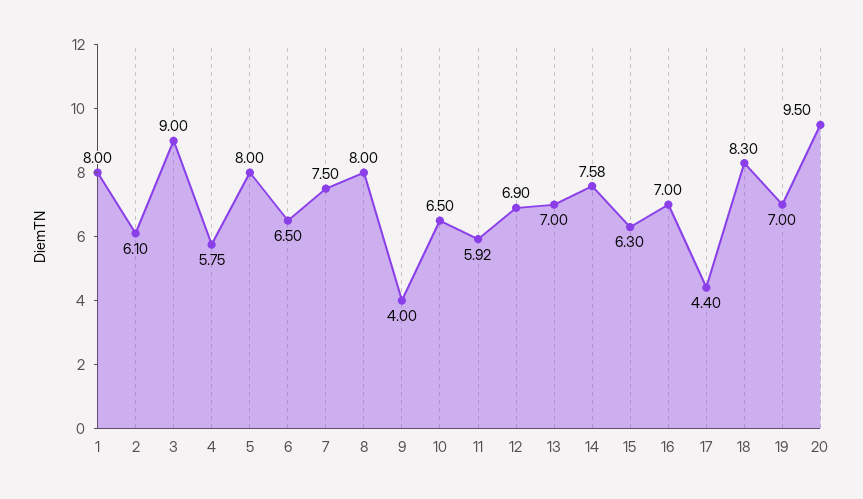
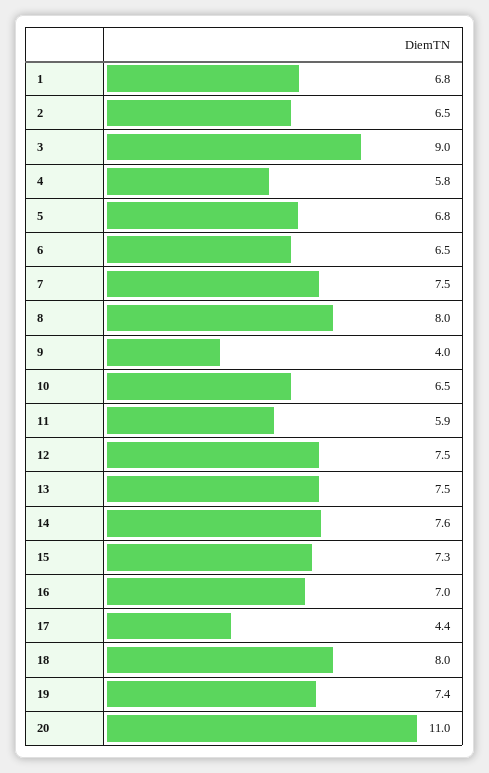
1: 8 -> 6.8
2: 6.1 -> 6.5
5: 8 -> 6.8
12: 6.9 -> 7.5
13: 7 -> 7.5
15: 6.3 -> 7.3
18: 8.3 -> 8
19: 7 -> 7.4
20: 9.5 -> 11

